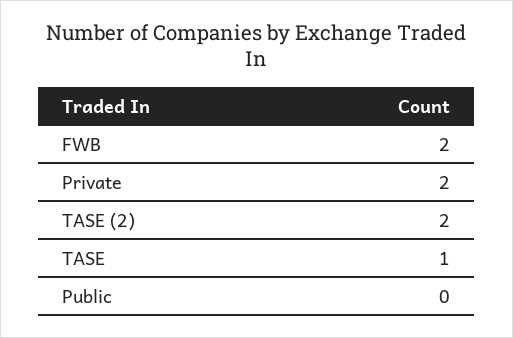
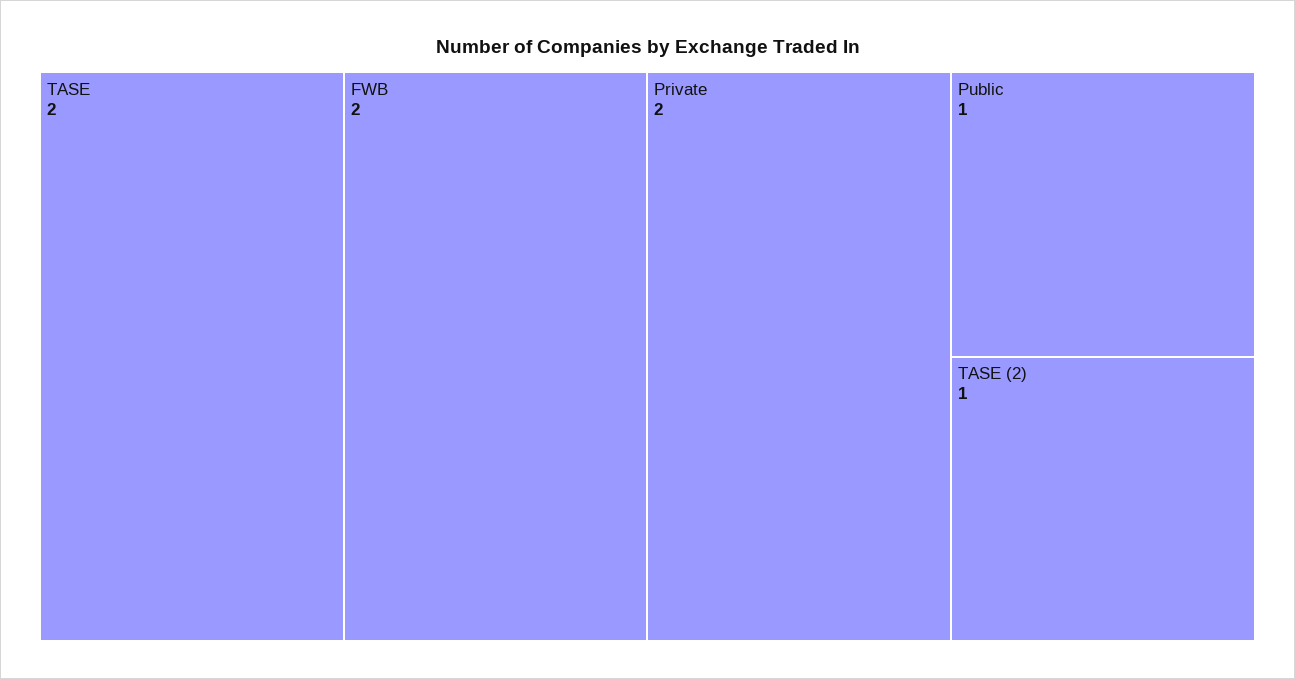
TASE (2): 2 -> 1
TASE: 1 -> 2
Public: 0 -> 1

